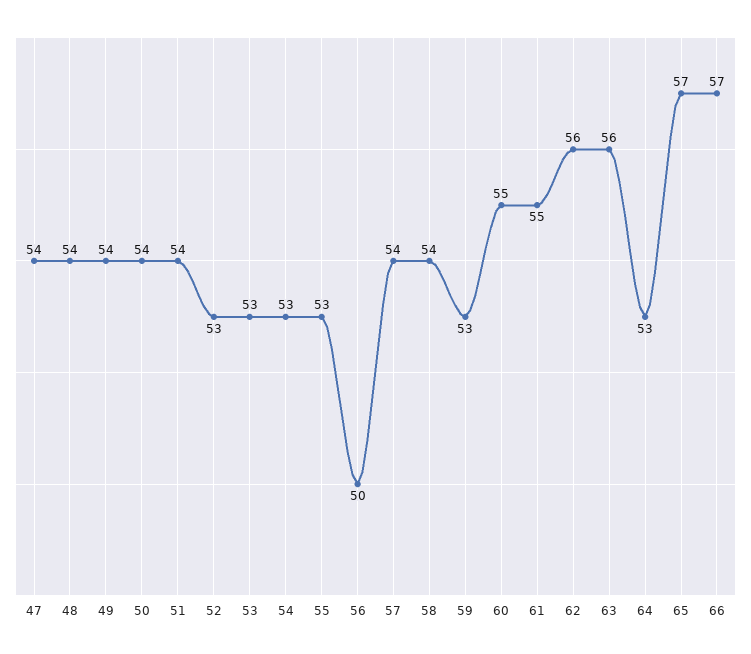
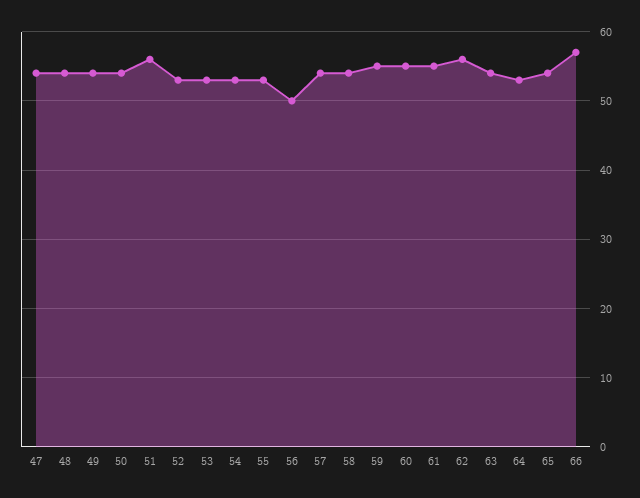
51: 54 -> 56
59: 53 -> 55
63: 56 -> 54
65: 57 -> 54

